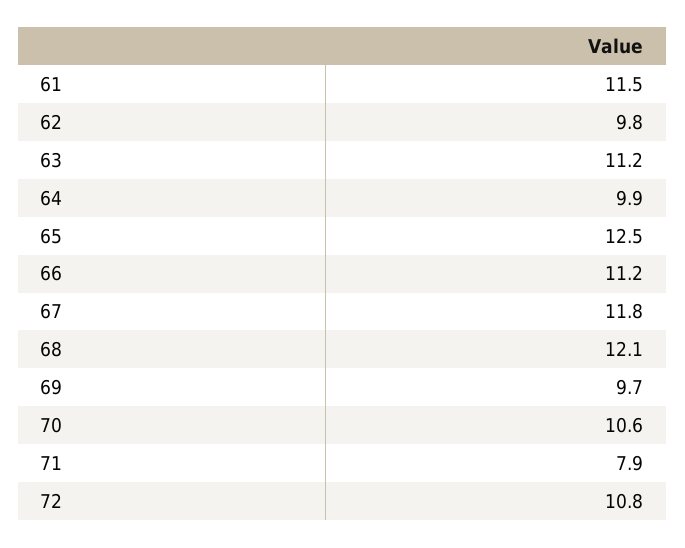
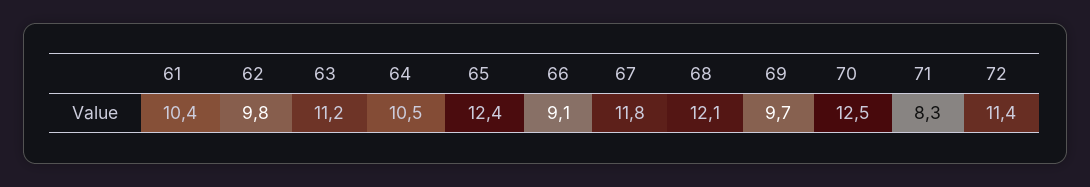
61: 11.5 -> 10.4
64: 9.9 -> 10.5
65: 12.5 -> 12.4
66: 11.2 -> 9.1
70: 10.6 -> 12.5
71: 7.9 -> 8.3
72: 10.8 -> 11.4

